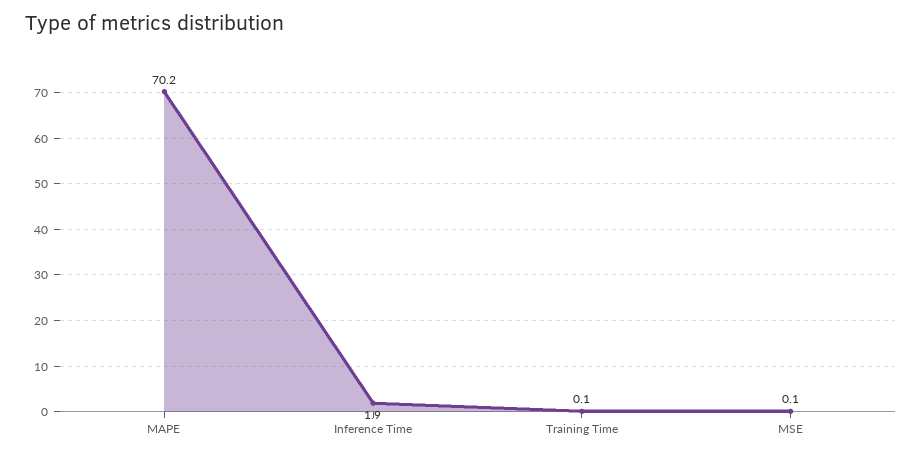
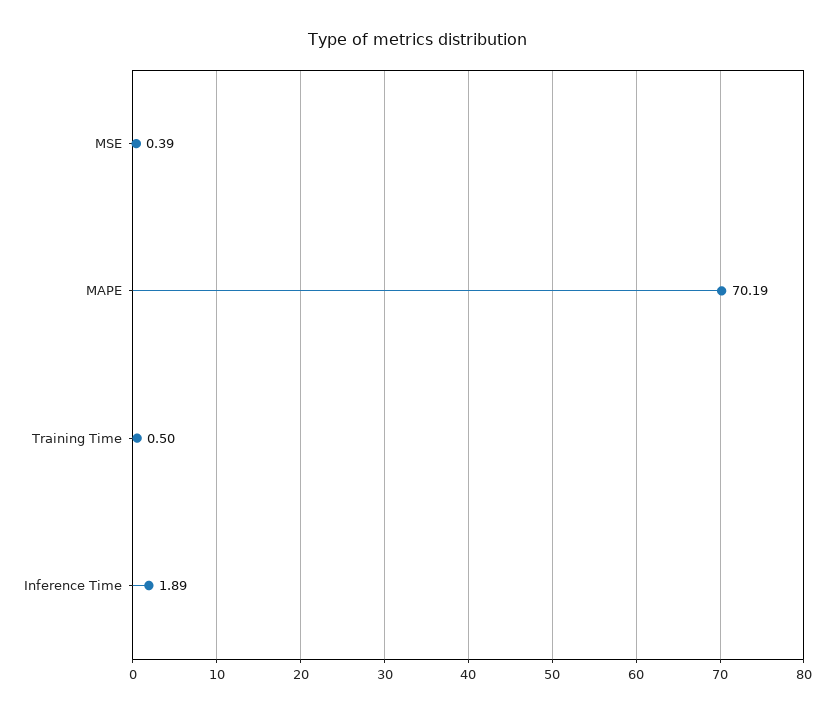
Training Time: 0.1 -> 0.5
MSE: 0.1 -> 0.39

